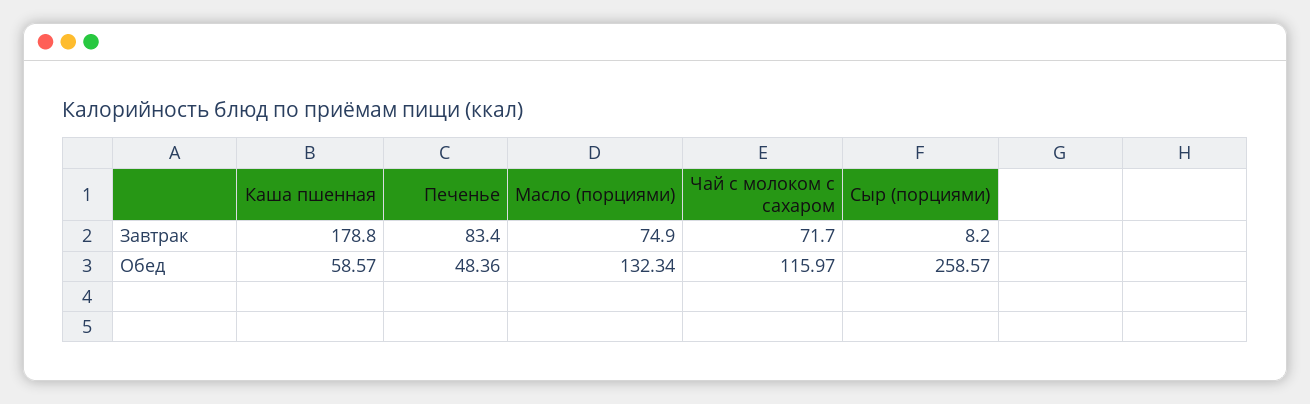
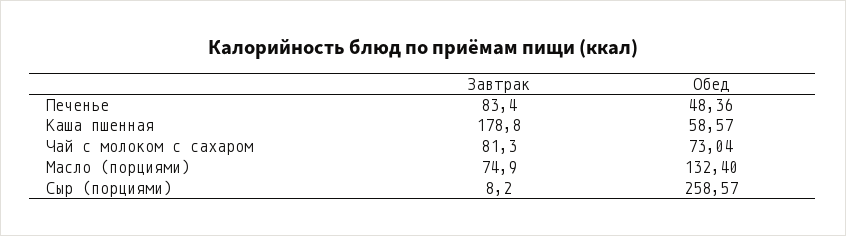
Чай с молоком с сахаром, Завтрак: 71.7 -> 81.3
Масло (порциями), Обед: 132.34 -> 132.4
Чай с молоком с сахаром, Обед: 115.97 -> 73.04

